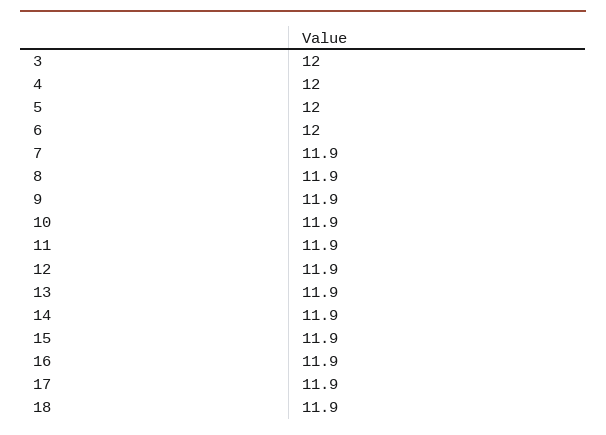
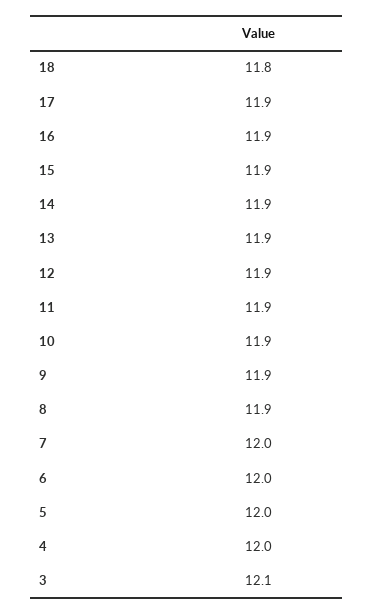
3: 12 -> 12.1
7: 11.9 -> 12
18: 11.9 -> 11.8

